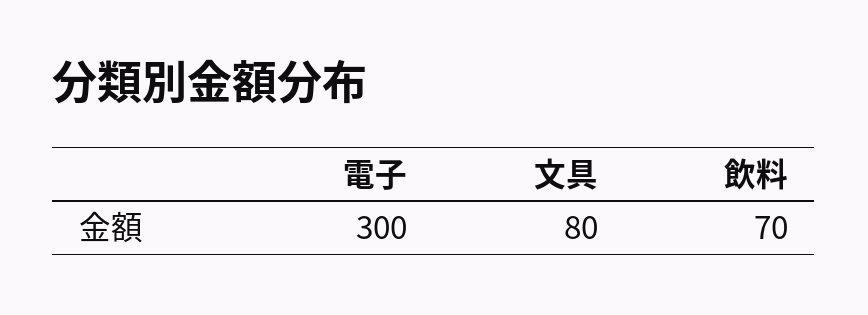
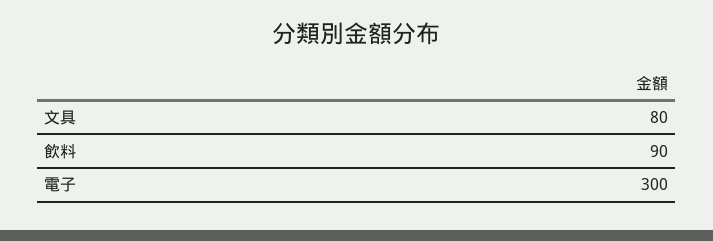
飲料: 70 -> 90

